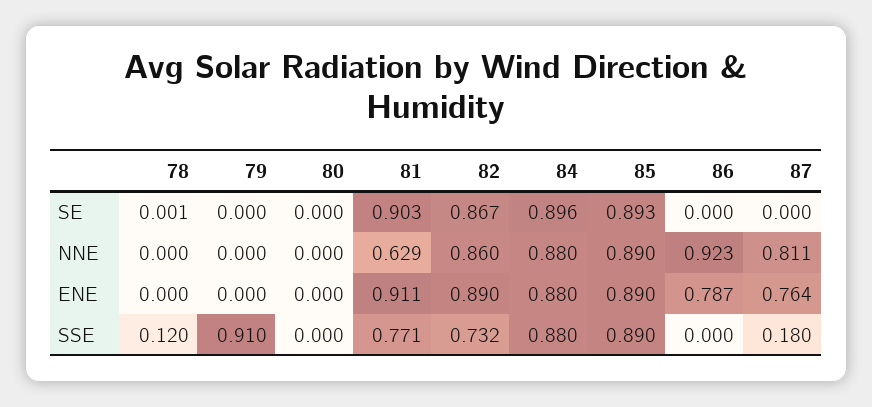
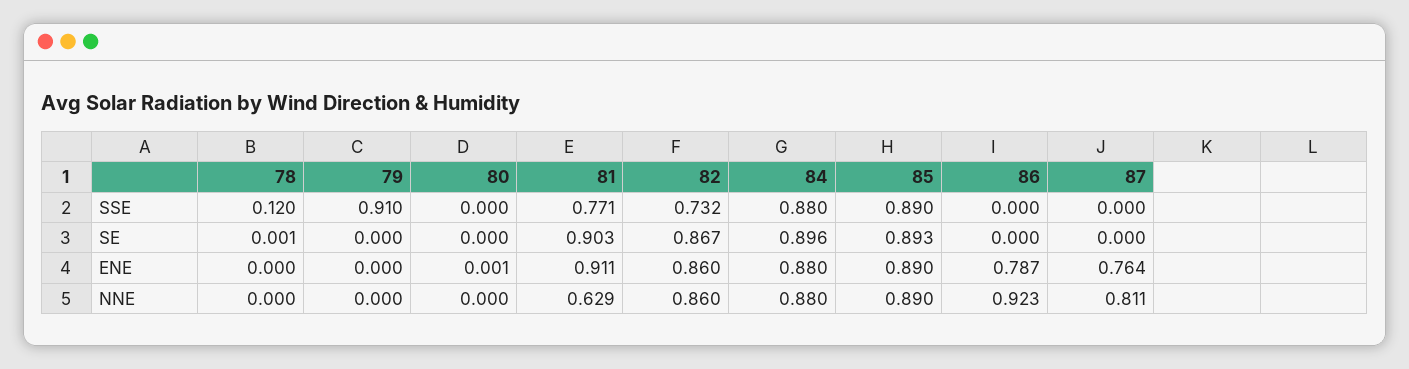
80, ENE: 0 -> 0.001
82, ENE: 0.89 -> 0.86
87, SSE: 0.18 -> 0

